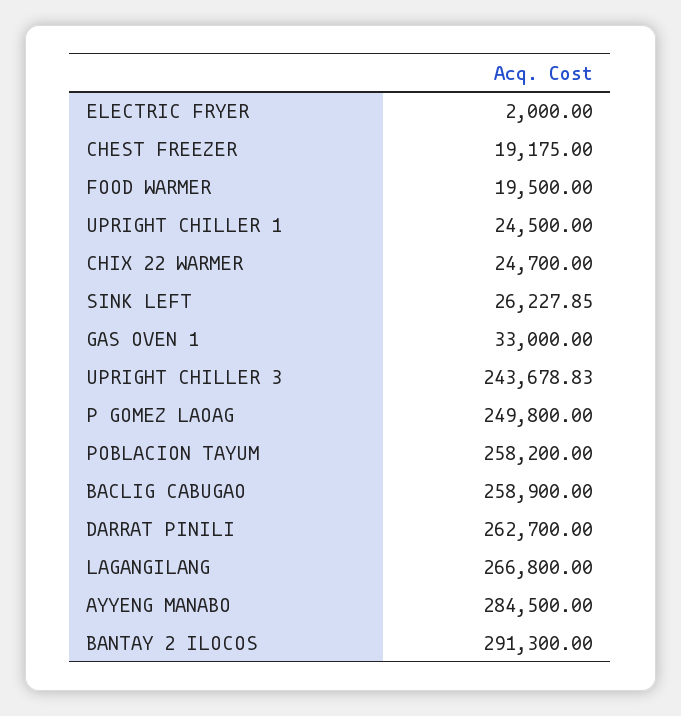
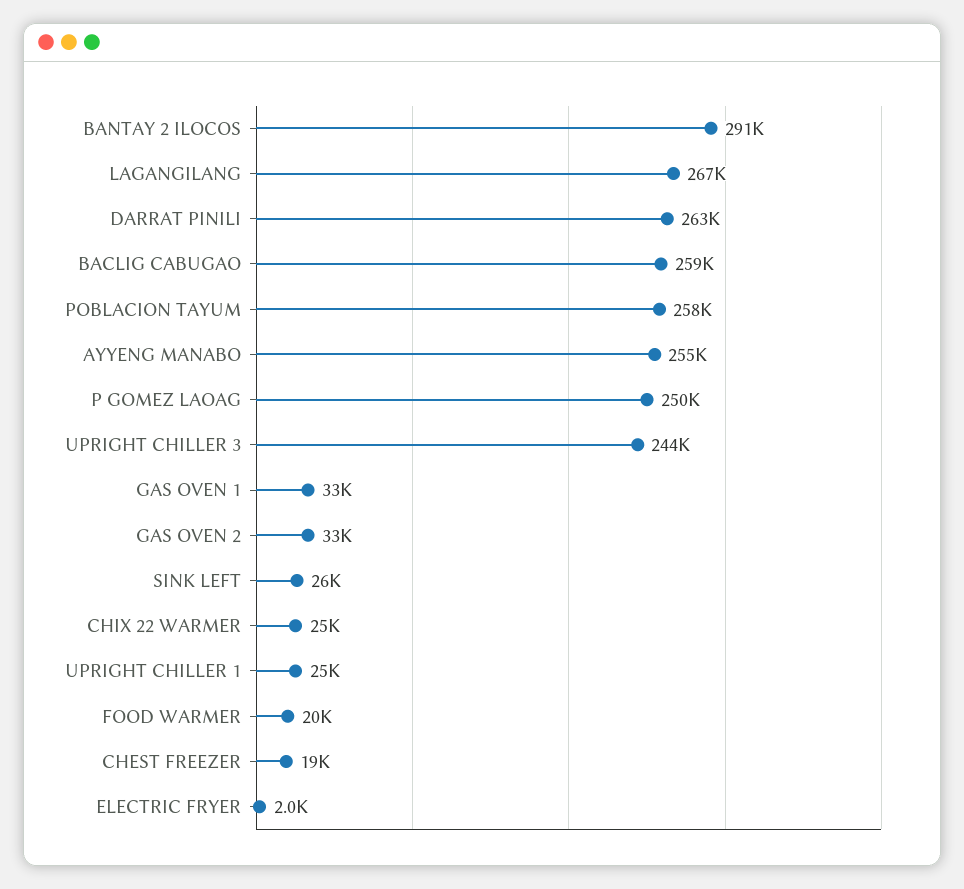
AYYENG MANABO: 284500 -> 255000
GAS OVEN 2: none -> 33000

